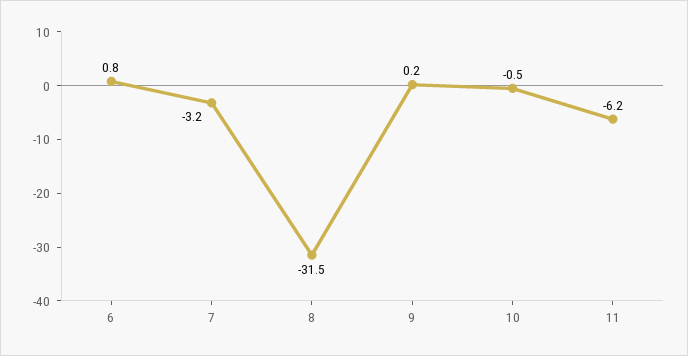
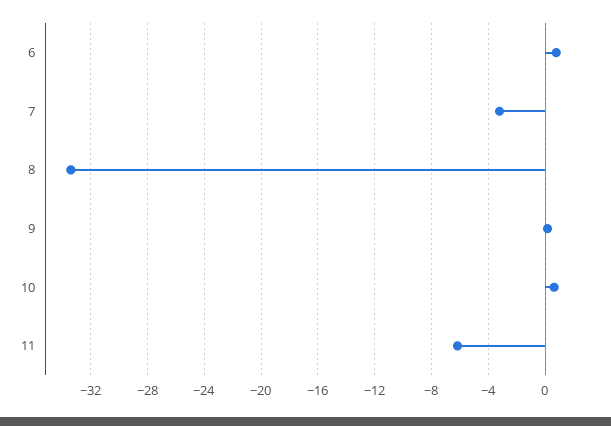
8: -31.5 -> -33.5
10: -0.5 -> 0.5

